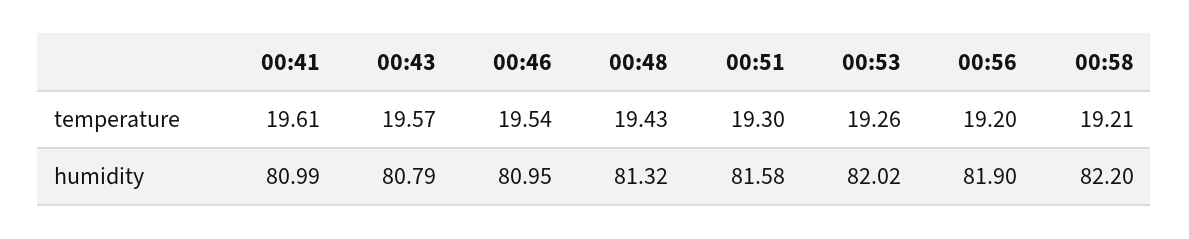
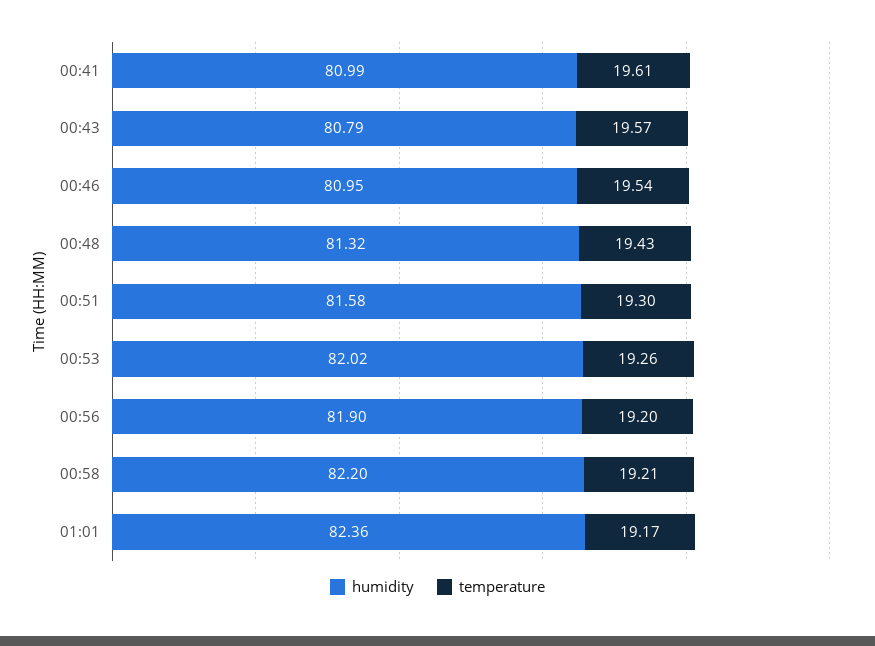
humidity, 01:01: none -> 82.36
temperature, 01:01: none -> 19.17

